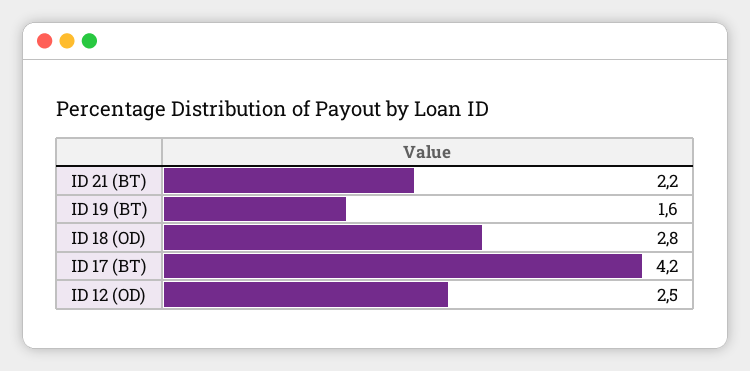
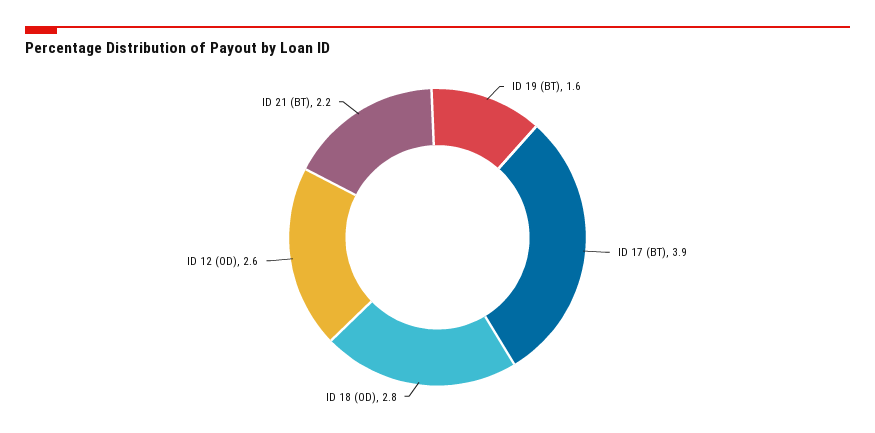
ID 17 (BT): 4.2 -> 3.9
ID 12 (OD): 2.5 -> 2.6

